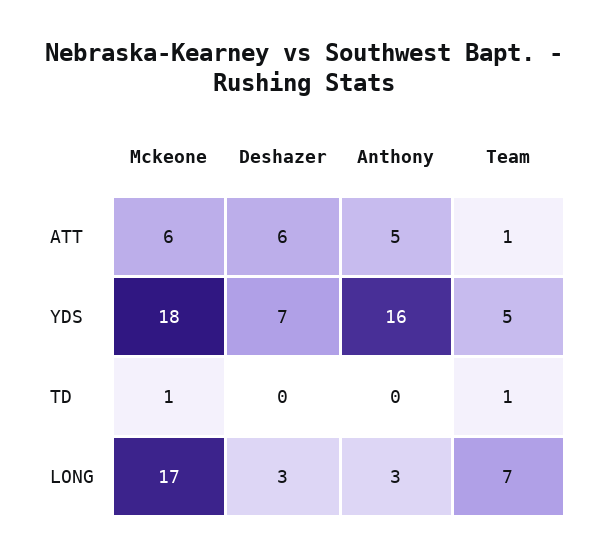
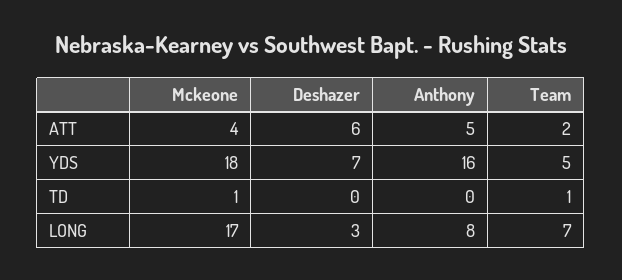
Mckeone, ATT: 6 -> 4
Team, ATT: 1 -> 2
Anthony, LONG: 3 -> 8

